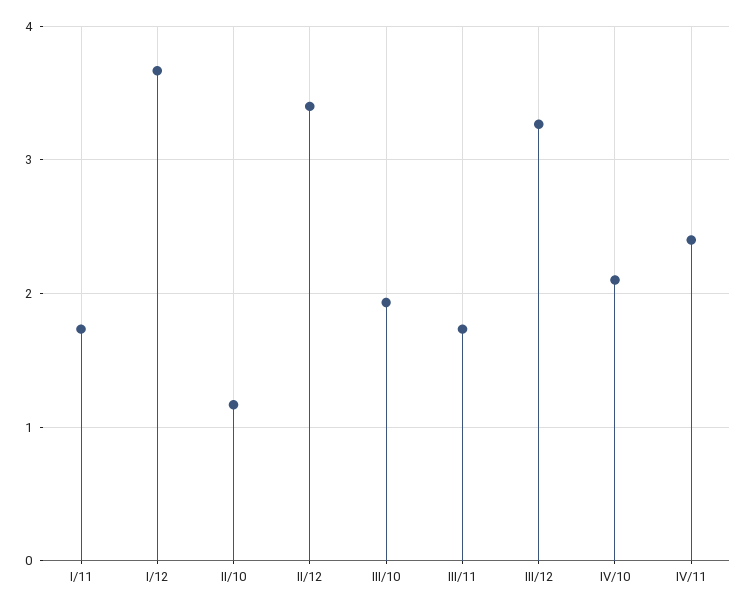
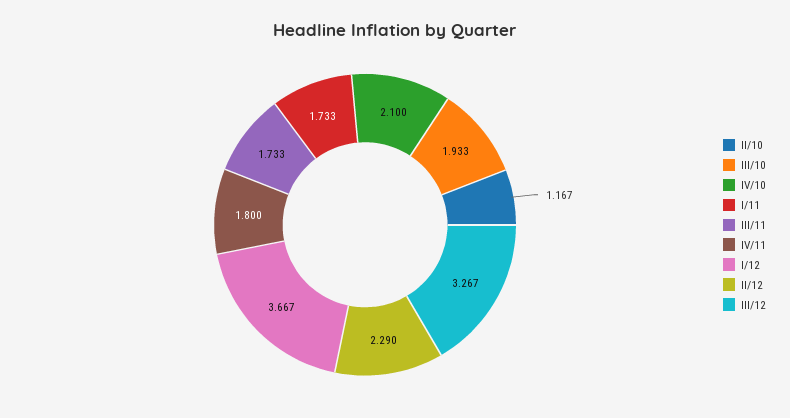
II/12: 3.4 -> 2.29
IV/11: 2.4 -> 1.8

